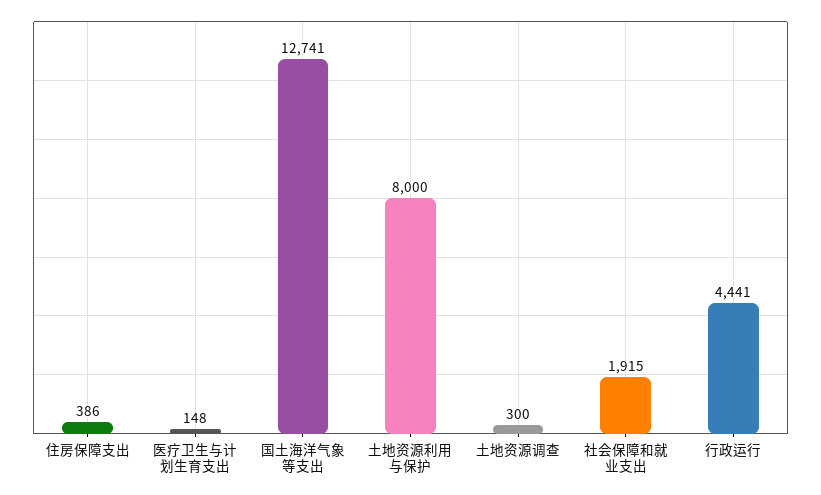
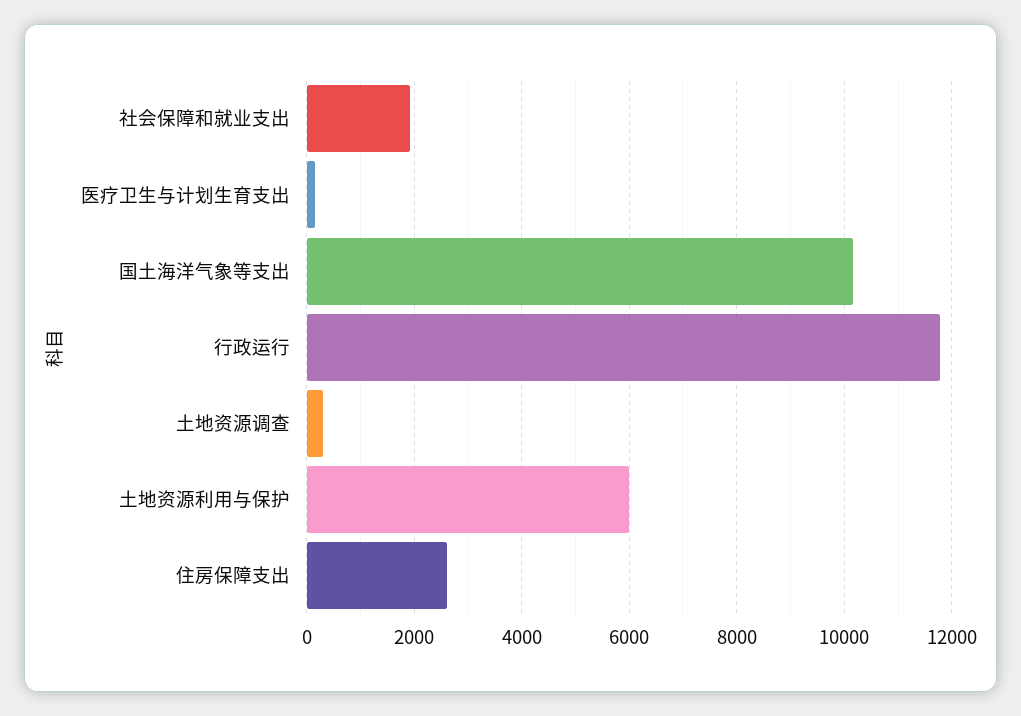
住房保障支出: 386 -> 2600
国土海洋气象等支出: 12741 -> 10200
土地资源利用与保护: 8000 -> 6000
行政运行: 4441 -> 11800

